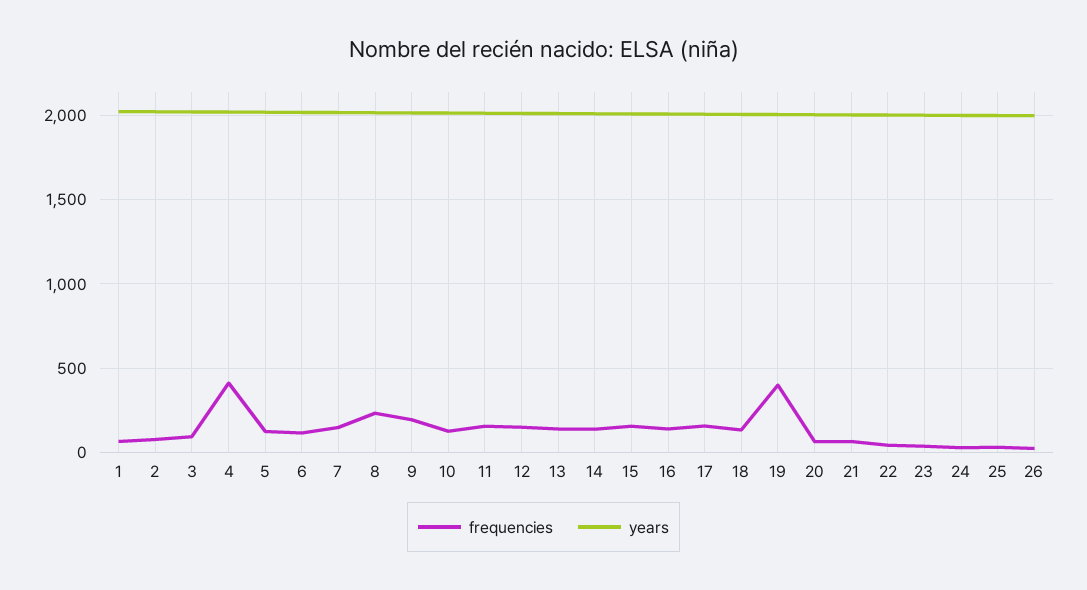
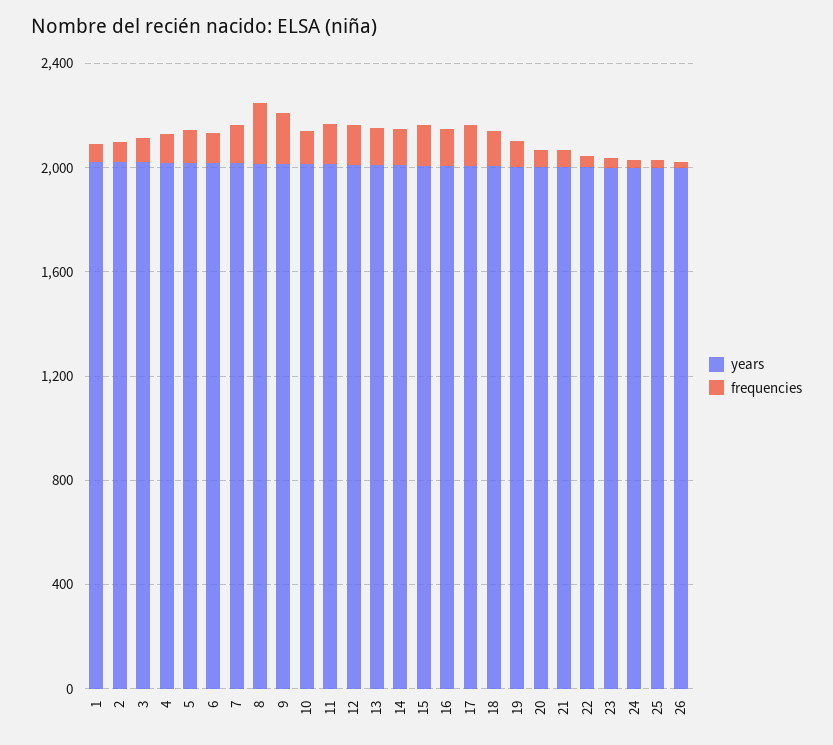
frequencies, 4: 400 -> 100
frequencies, 19: 400 -> 100

